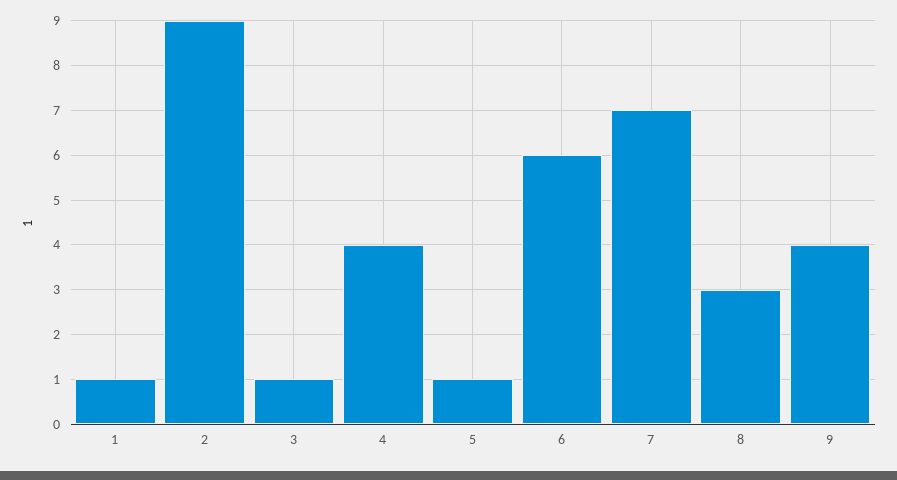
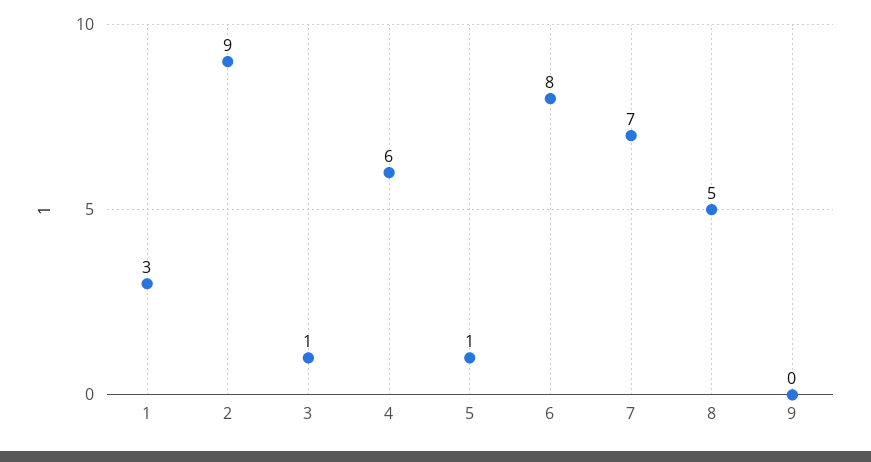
1: 1 -> 3
4: 4 -> 6
6: 6 -> 8
8: 3 -> 5
9: 4 -> 0

